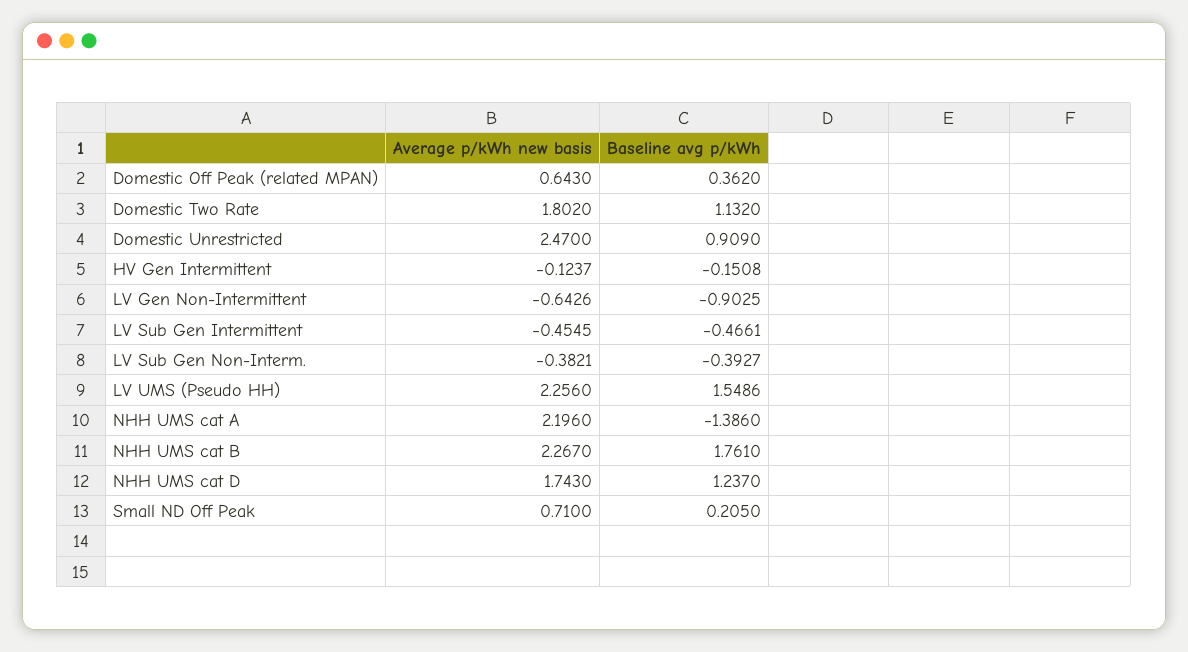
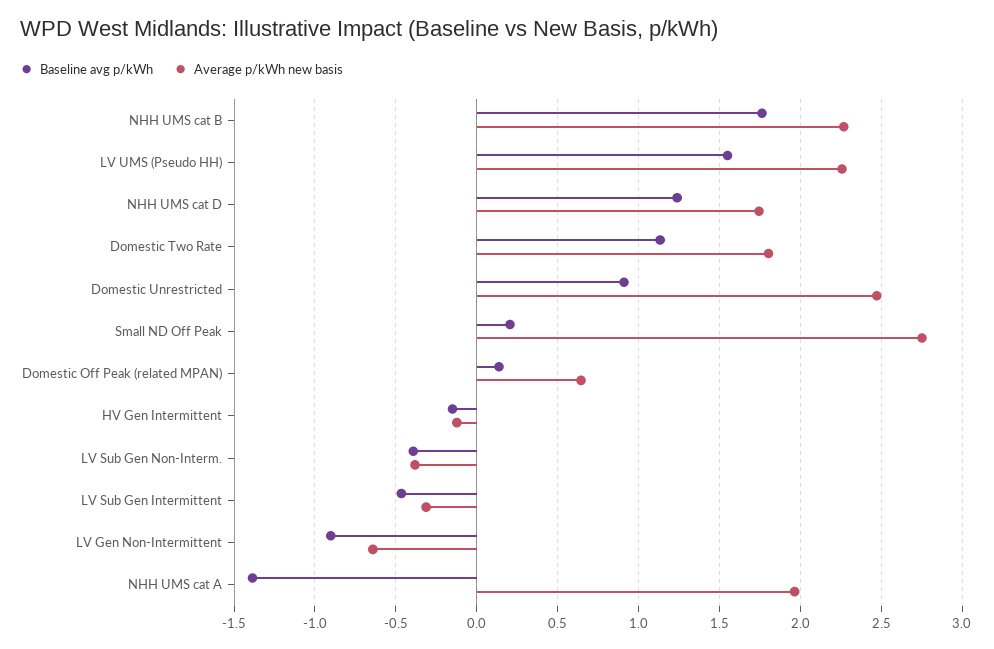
Baseline avg p/kWh, Domestic Off Peak (related MPAN): 0.362 -> 0.15
Average p/kWh new basis, LV Sub Gen Intermittent: -0.4545 -> -0.3
Average p/kWh new basis, NHH UMS cat A: 2.196 -> 1.95
Average p/kWh new basis, Small ND Off Peak: 0.71 -> 2.75

